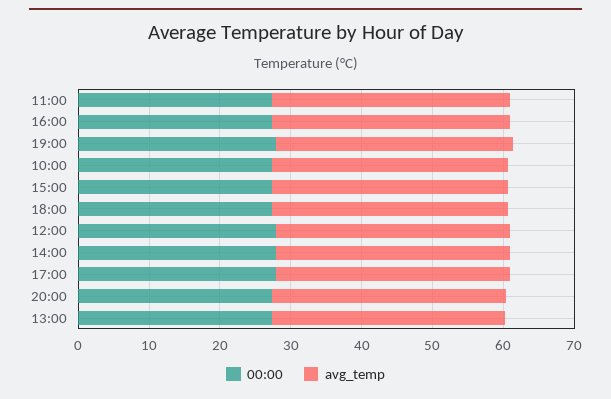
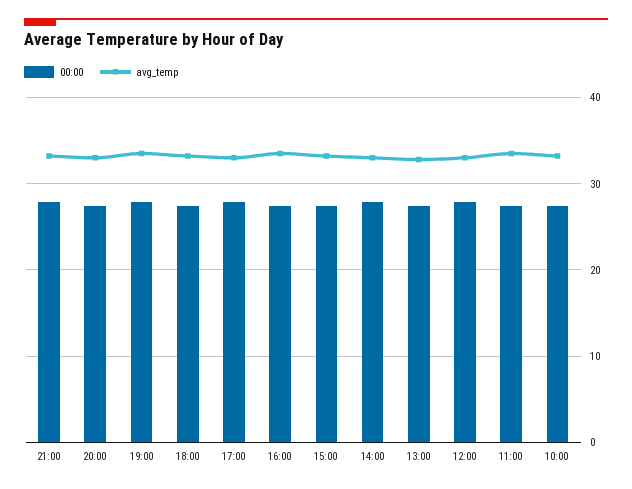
00:00, 21:00: none -> 28
avg_temp, 21:00: none -> 33

